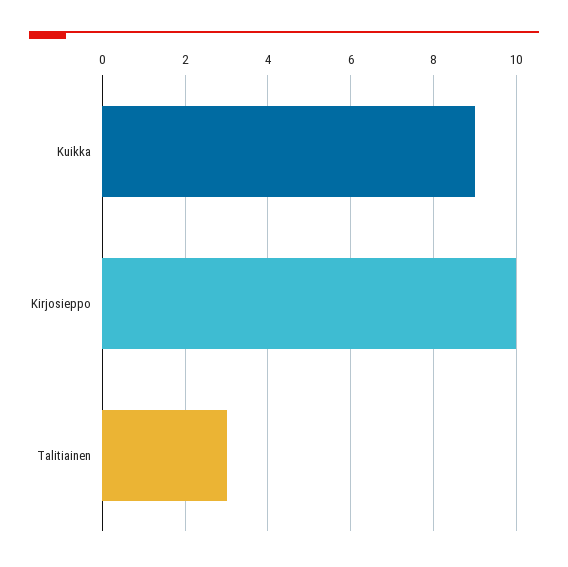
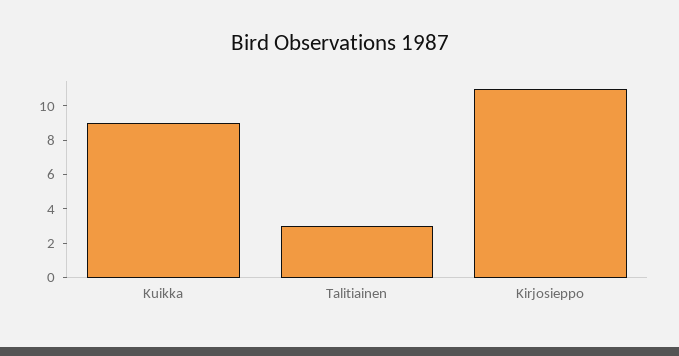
Kirjosieppo: 10 -> 11

